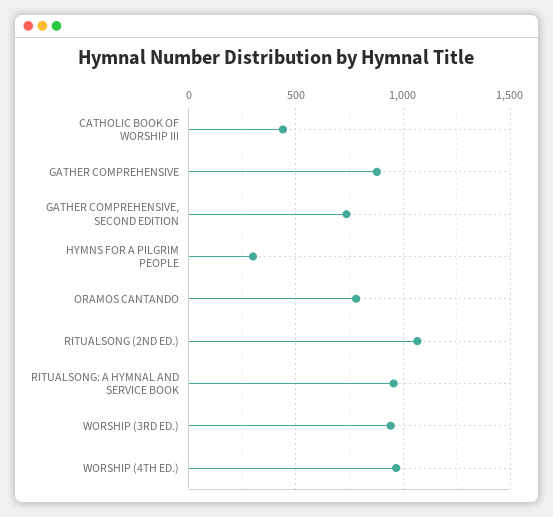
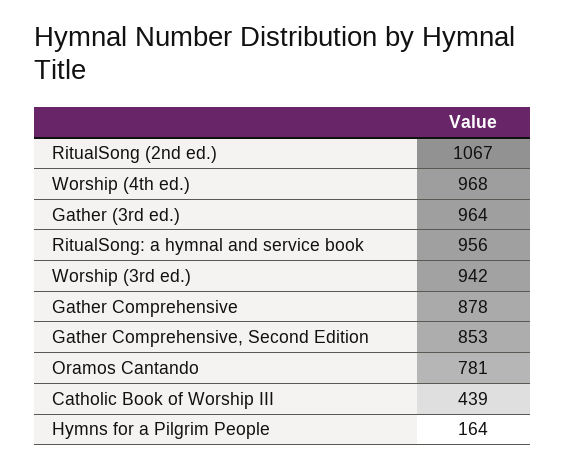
GATHER COMPREHENSIVE, SECOND EDITION: 750 -> 853
HYMNS FOR A PILGRIM PEOPLE: 300 -> 164
Gather (3rd ed.): none -> 964

